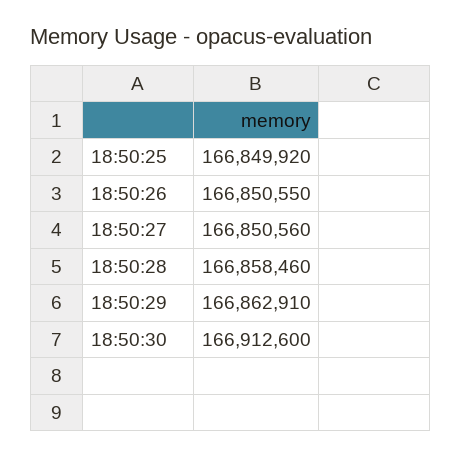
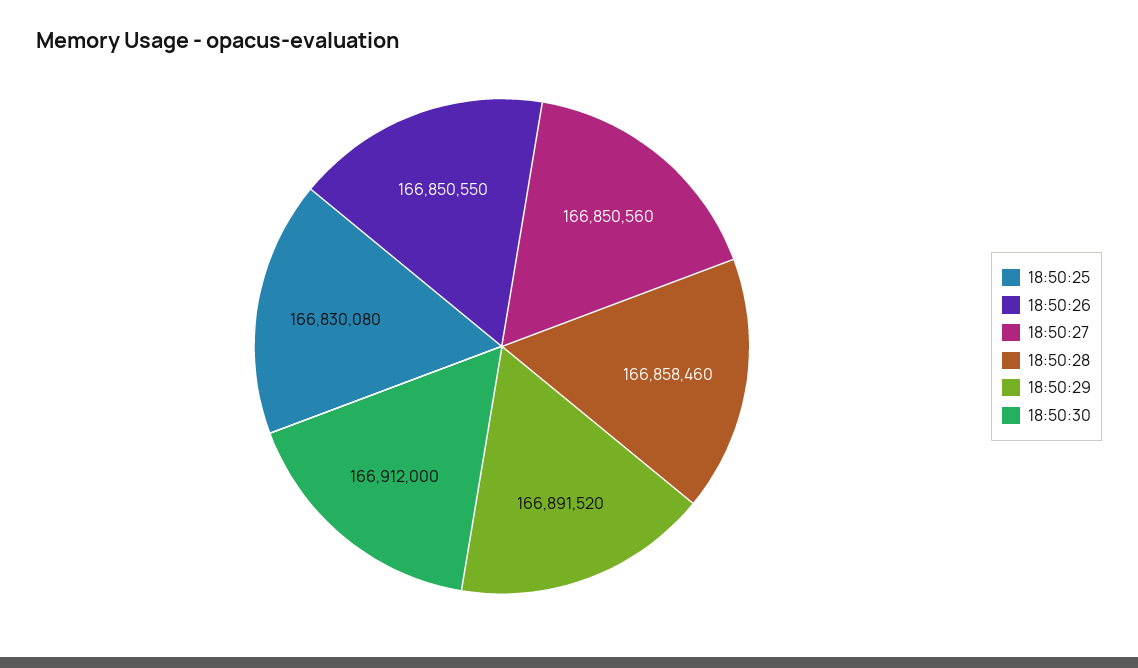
18:50:25: 166849920 -> 166830080
18:50:29: 166862910 -> 166891520
18:50:30: 166912600 -> 166912000

